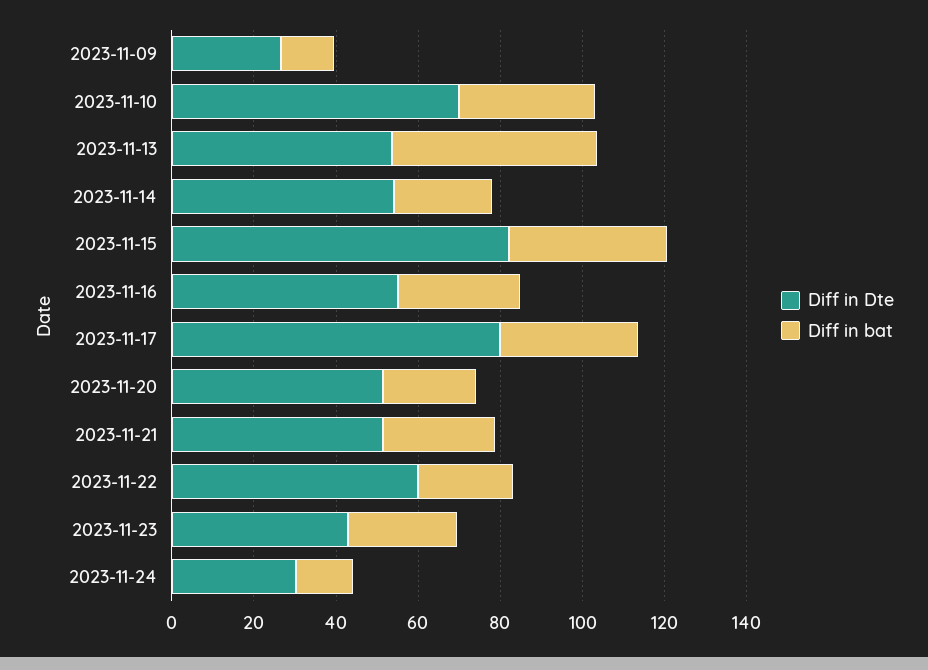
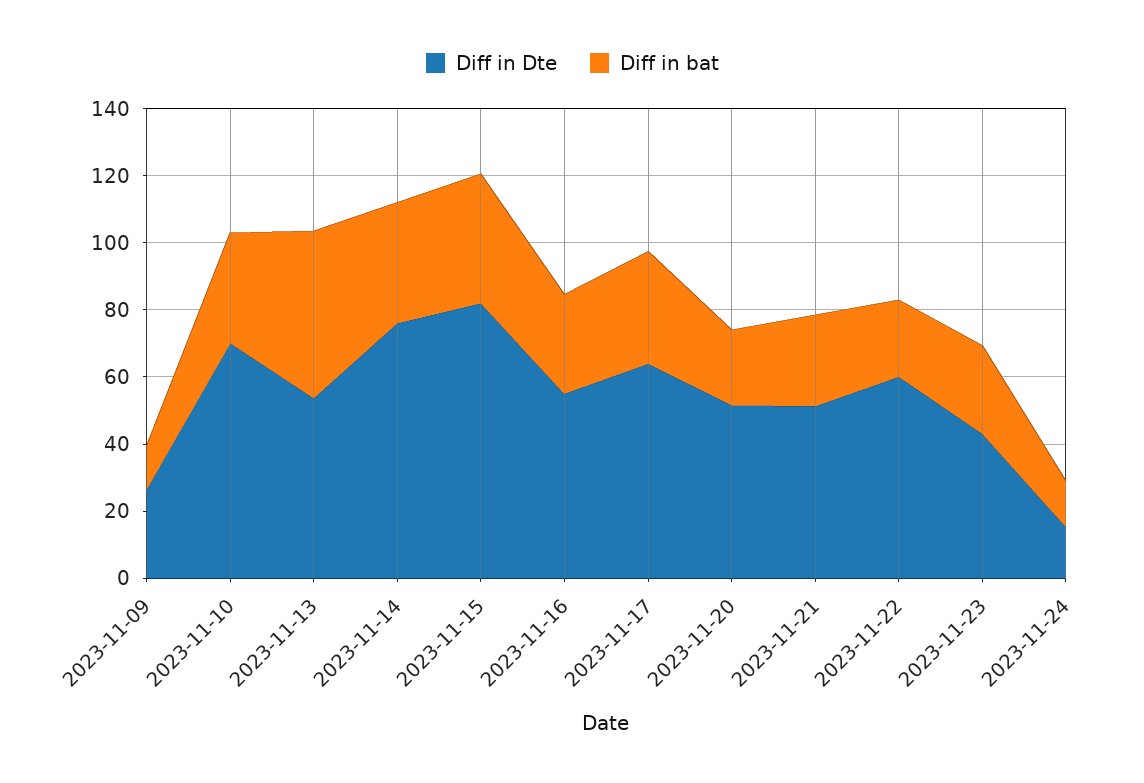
Diff in Dte, 2023-11-14: 55 -> 75
Diff in bat, 2023-11-14: 25 -> 35
Diff in Dte, 2023-11-17: 80 -> 65
Diff in Dte, 2023-11-24: 30 -> 15

